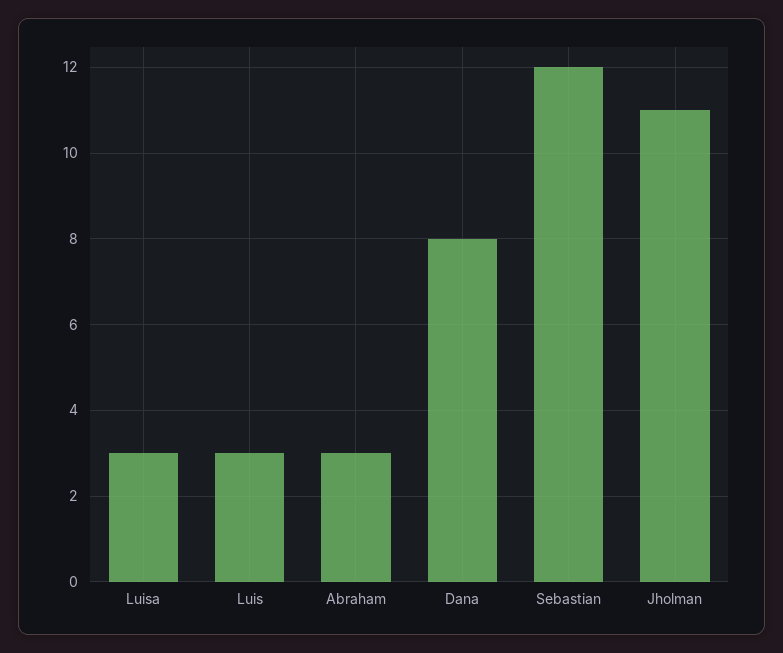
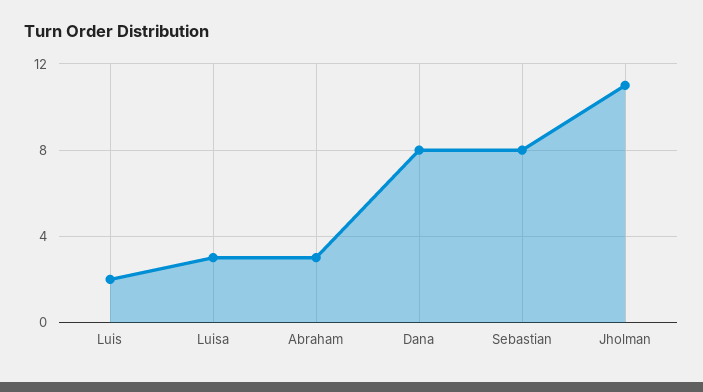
Luis: 3 -> 2
Sebastian: 12 -> 8

